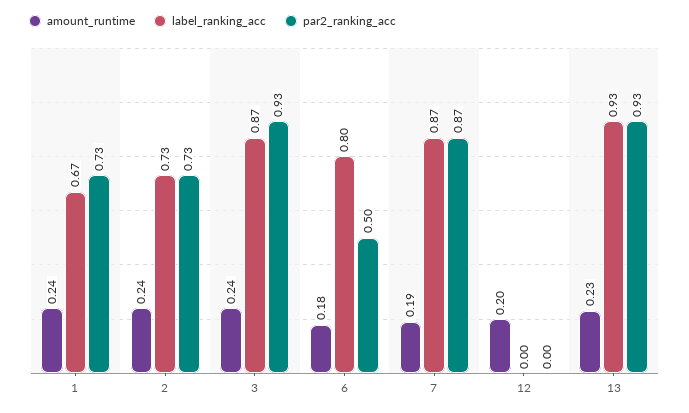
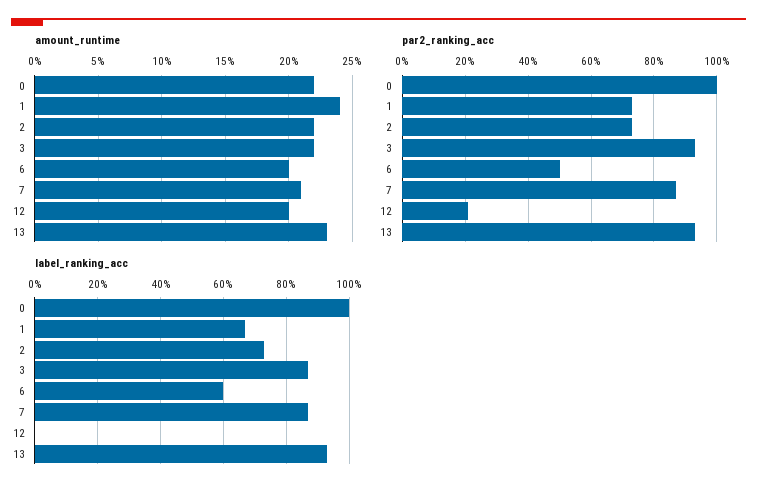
amount_runtime, 2: 0.24 -> 0.22
amount_runtime, 3: 0.24 -> 0.22
amount_runtime, 6: 0.18 -> 0.2
label_ranking_acc, 6: 0.8 -> 0.6
amount_runtime, 7: 0.19 -> 0.21
par2_ranking_acc, 12: 0 -> 0.2
amount_runtime, 0: none -> 0.22
par2_ranking_acc, 0: none -> 1
label_ranking_acc, 0: none -> 1

